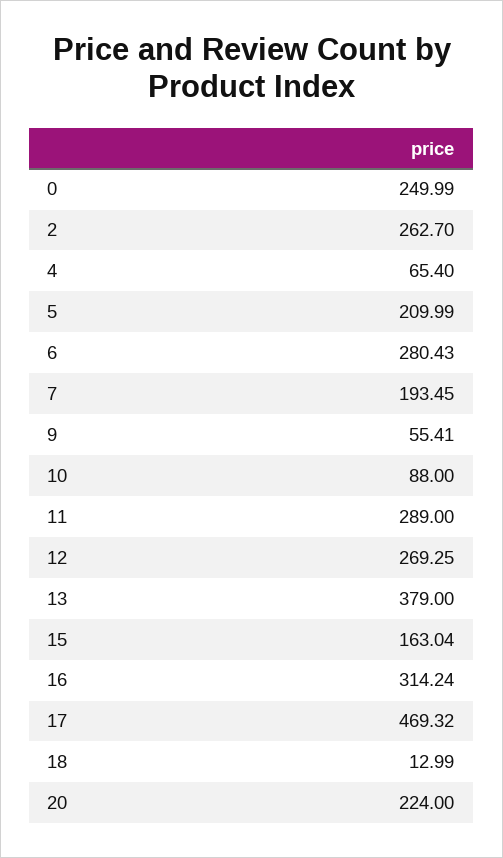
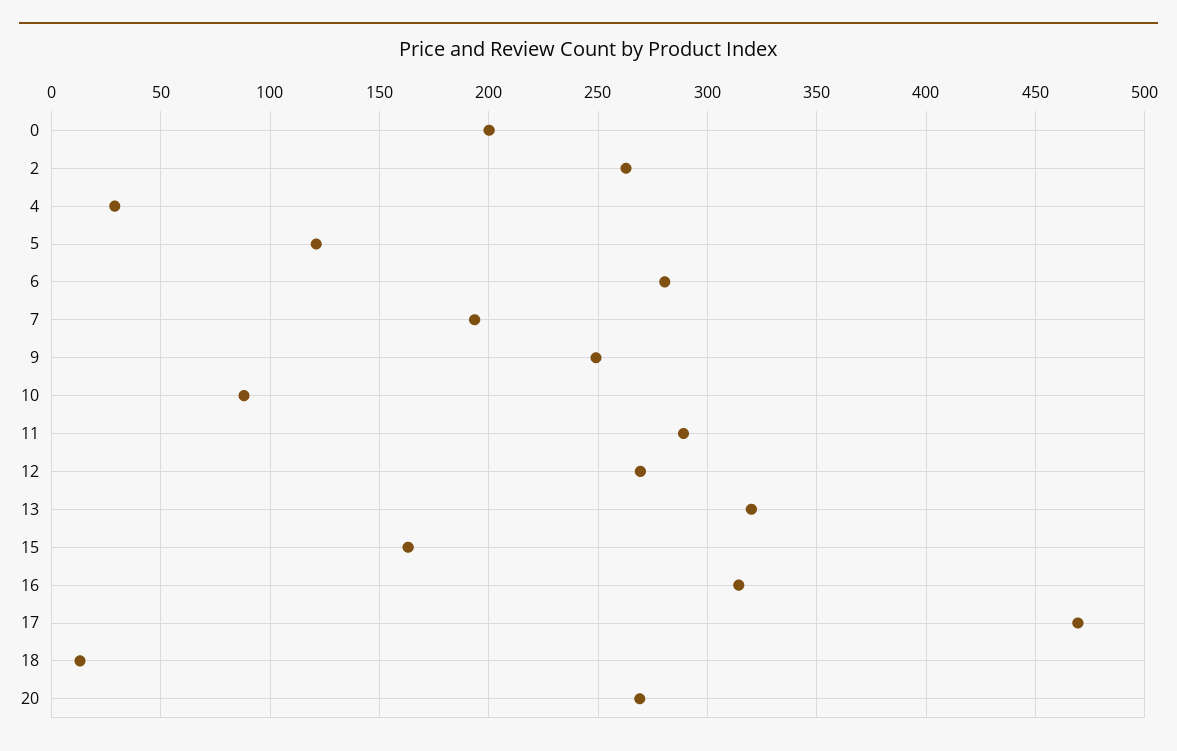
0: 249.99 -> 200
4: 65.4 -> 30
5: 209.99 -> 120
9: 55.41 -> 250
13: 379 -> 320
20: 224 -> 270

